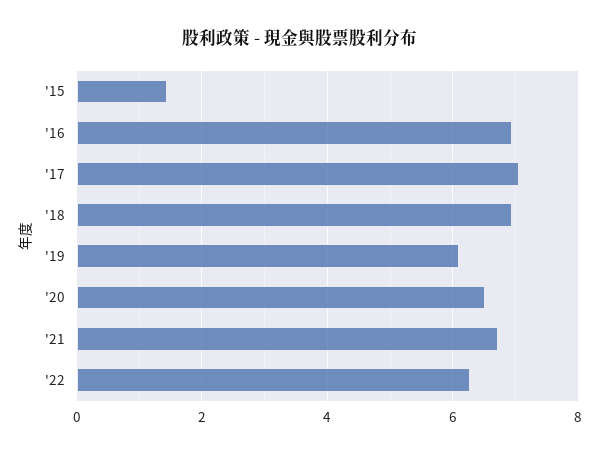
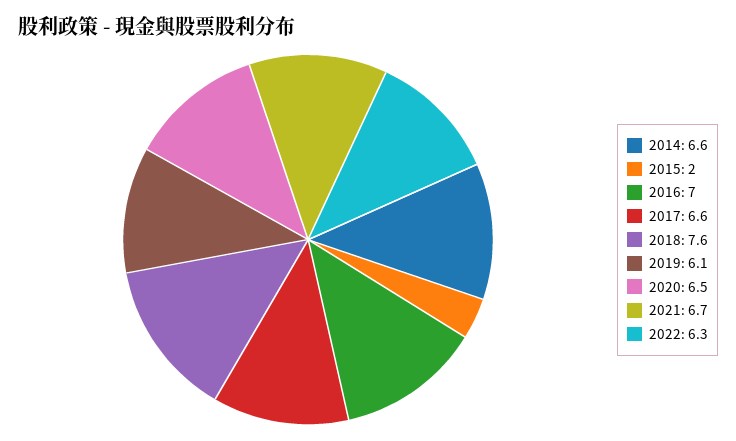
'15: 1.4 -> 2
'17: 7 -> 6.6
'18: 7 -> 7.6
2014: none -> 6.6

